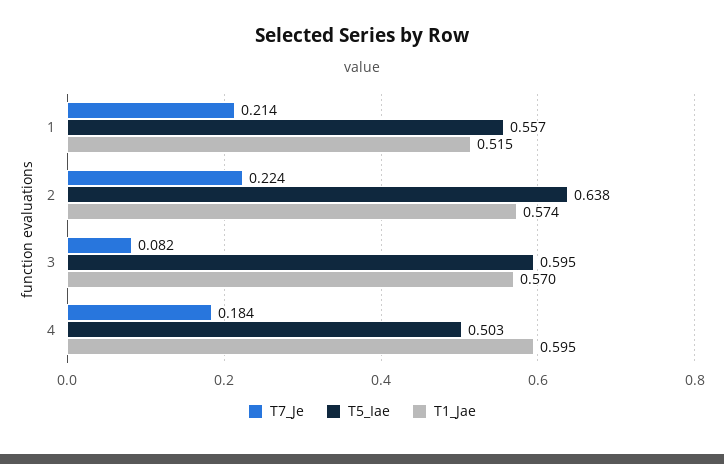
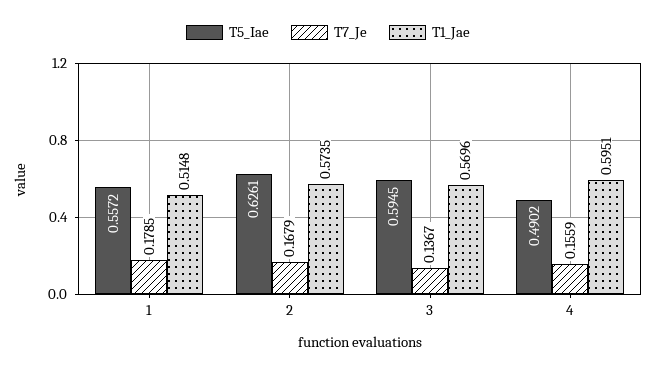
T7_Je, 1: 0.214 -> 0.1785
T7_Je, 2: 0.224 -> 0.1679
T5_Iae, 2: 0.638 -> 0.6261
T7_Je, 3: 0.082 -> 0.1367
T7_Je, 4: 0.184 -> 0.1559
T5_Iae, 4: 0.503 -> 0.4902

